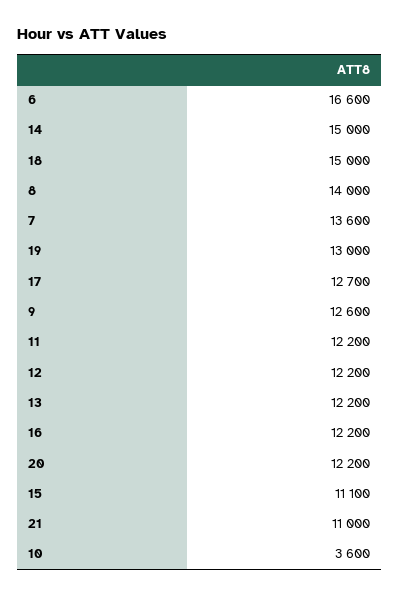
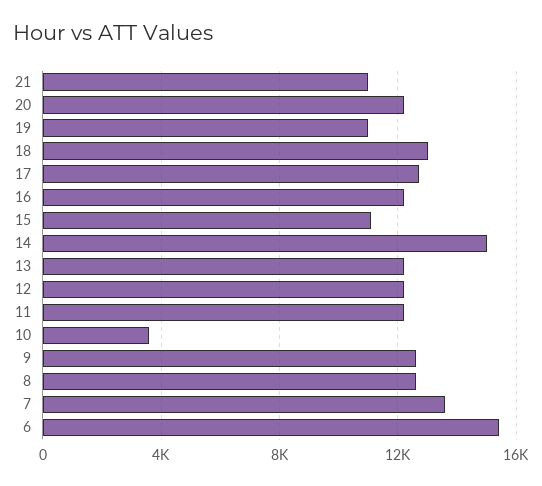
6: 16600 -> 15500
18: 15000 -> 13000
8: 14000 -> 12500
19: 13000 -> 11000

